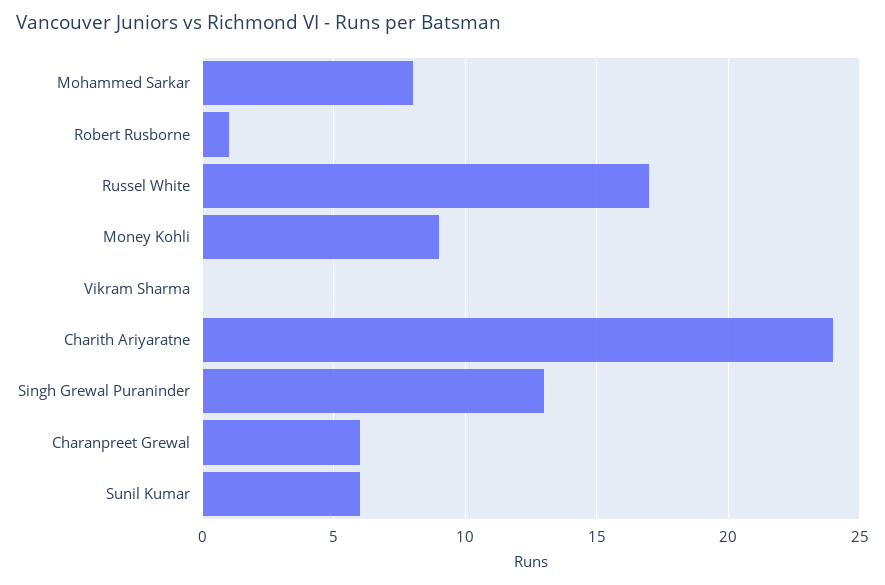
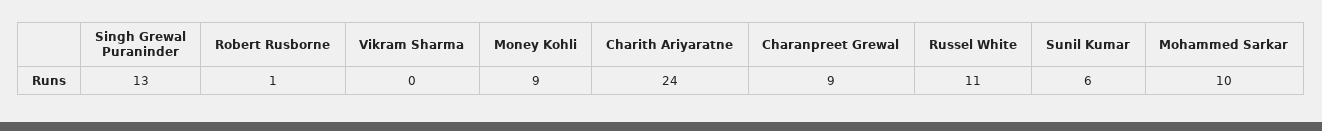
Mohammed Sarkar: 8 -> 10
Russel White: 17 -> 11
Charanpreet Grewal: 6 -> 9

